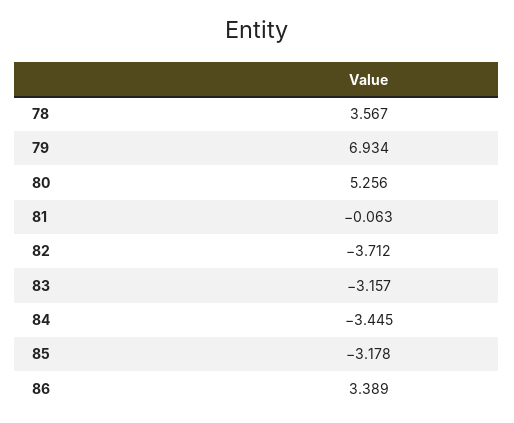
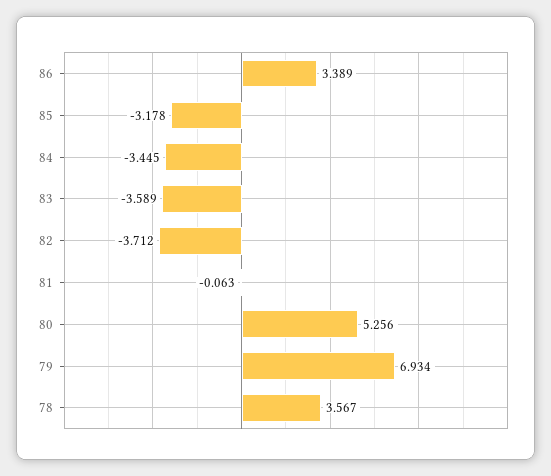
83: -3.157 -> -3.589

